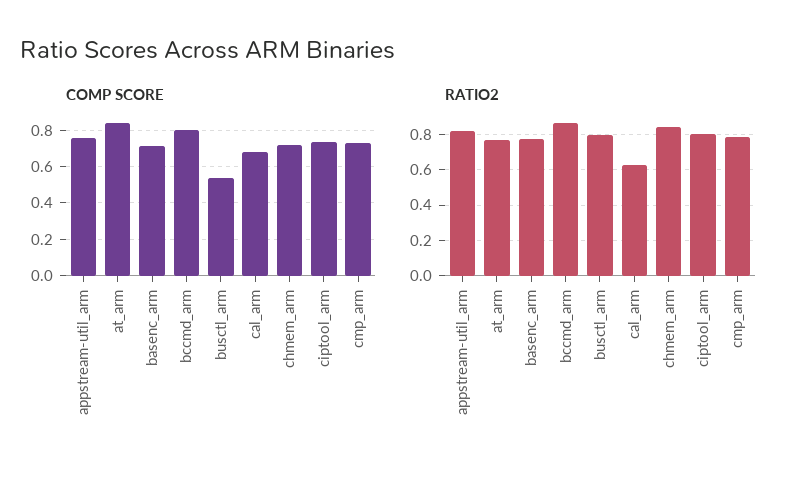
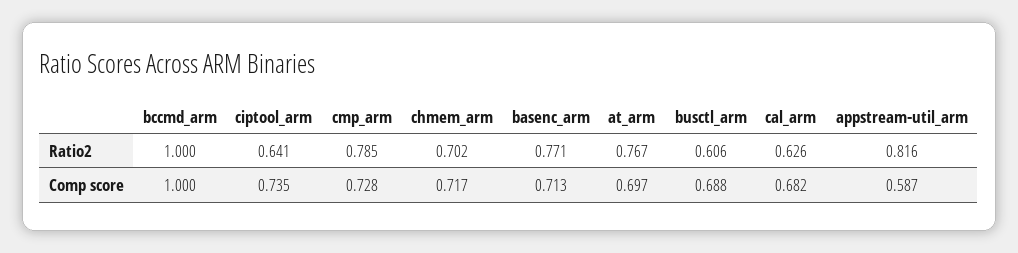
COMP SCORE, appstream-util_arm: 0.75 -> 0.587
COMP SCORE, at_arm: 0.85 -> 0.697
COMP SCORE, bccmd_arm: 0.8 -> 1
COMP SCORE, busctl_arm: 0.55 -> 0.688
RATIO2, bccmd_arm: 0.85 -> 1
RATIO2, busctl_arm: 0.8 -> 0.606
RATIO2, chmem_arm: 0.85 -> 0.702
RATIO2, ciptool_arm: 0.8 -> 0.641

